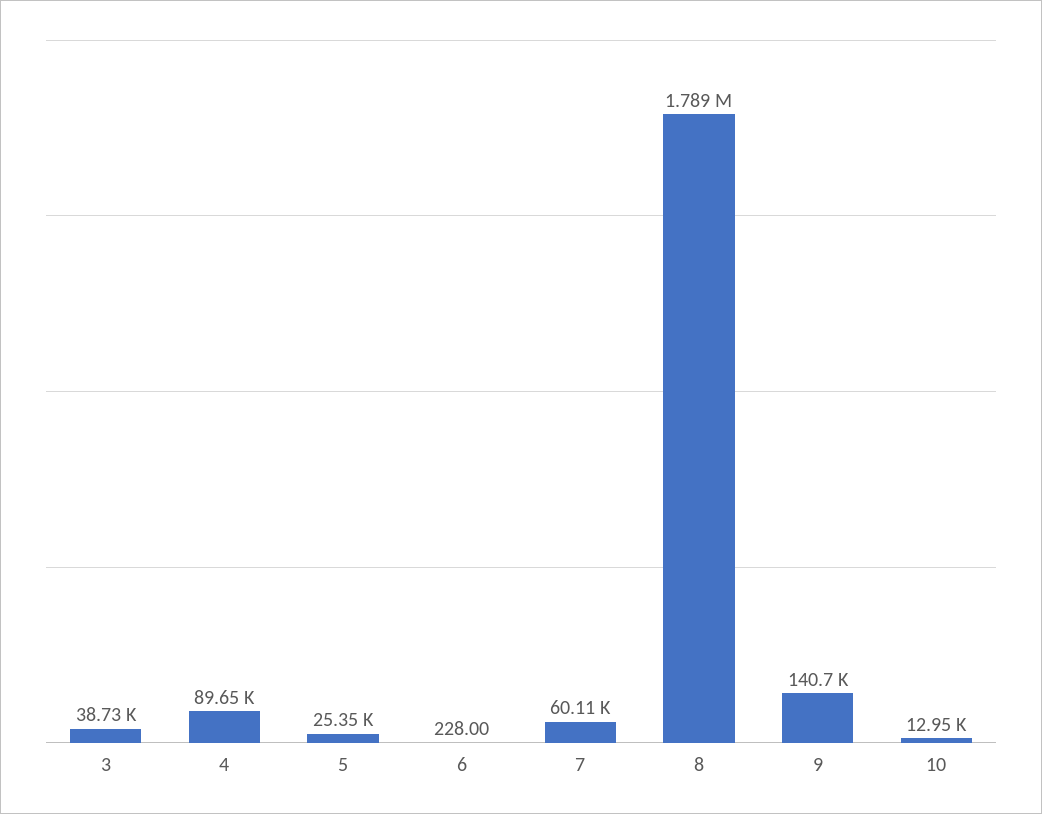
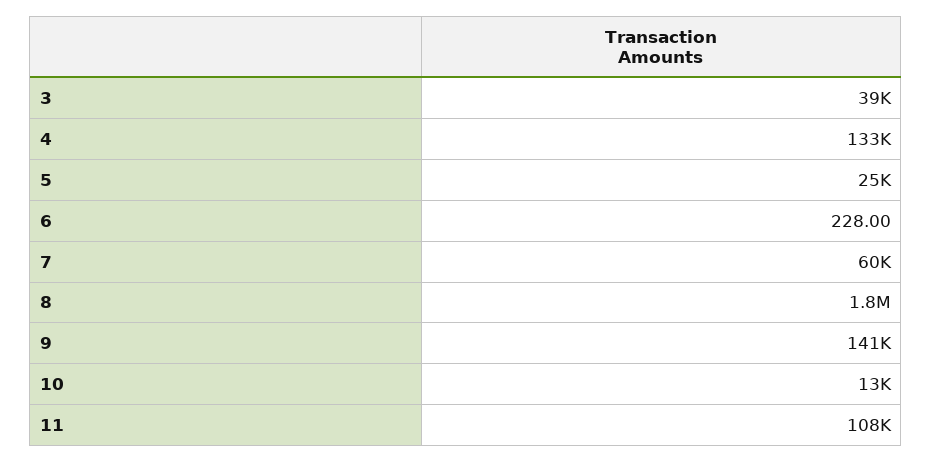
4: 89650 -> 133000
11: none -> 108000

